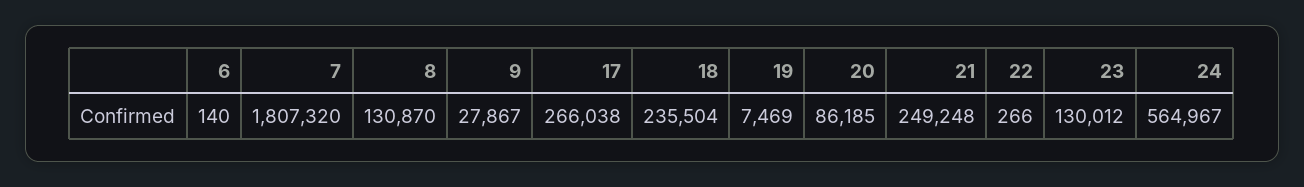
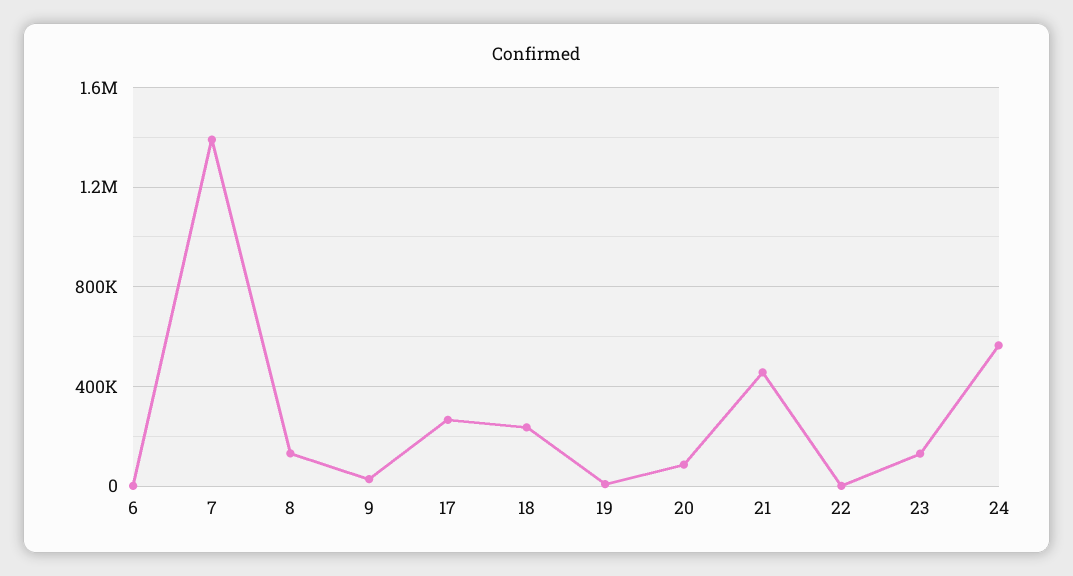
7: 1807320 -> 1400000
21: 249248 -> 450000

